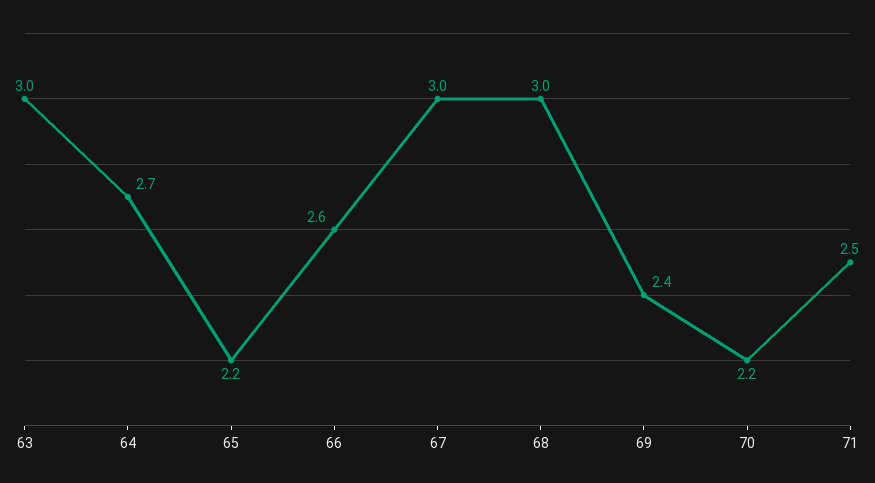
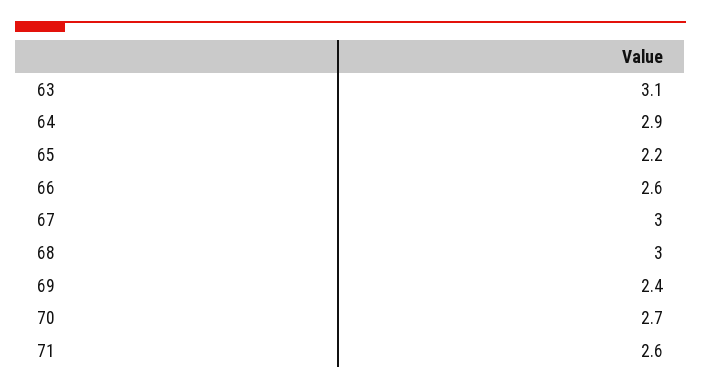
63: 3 -> 3.1
64: 2.7 -> 2.9
70: 2.2 -> 2.7
71: 2.5 -> 2.6

